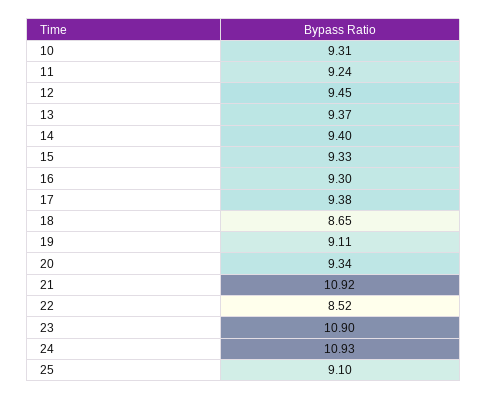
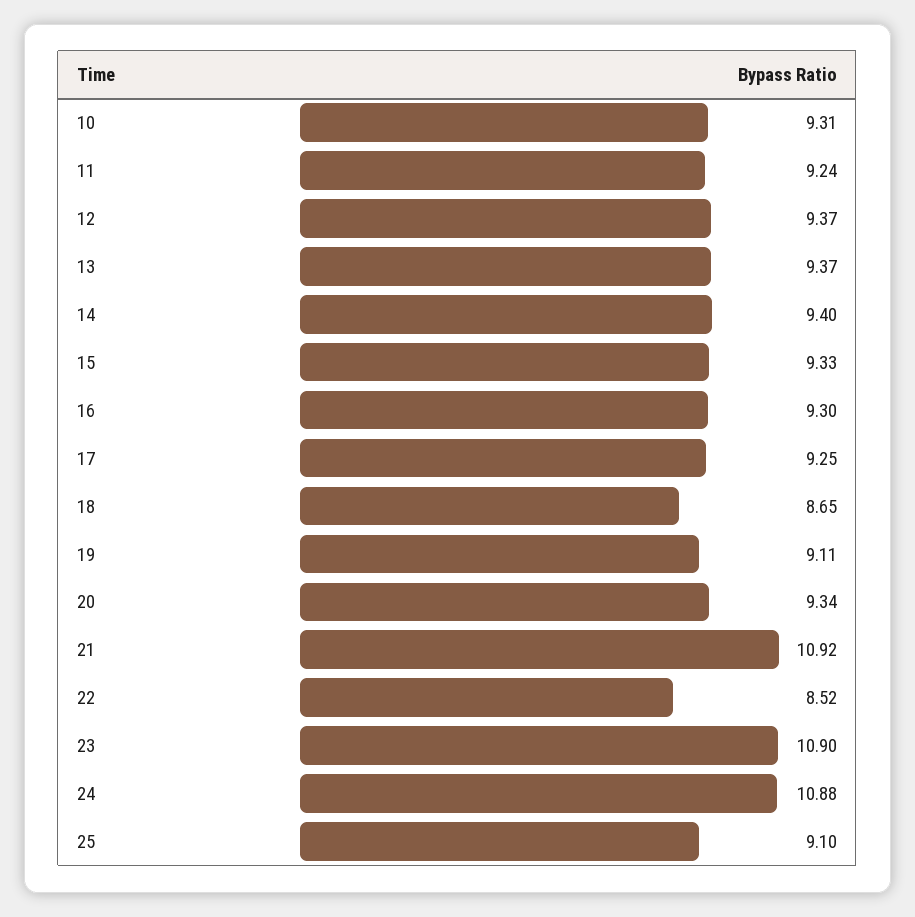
12: 9.45 -> 9.37
17: 9.38 -> 9.25
24: 10.93 -> 10.88

